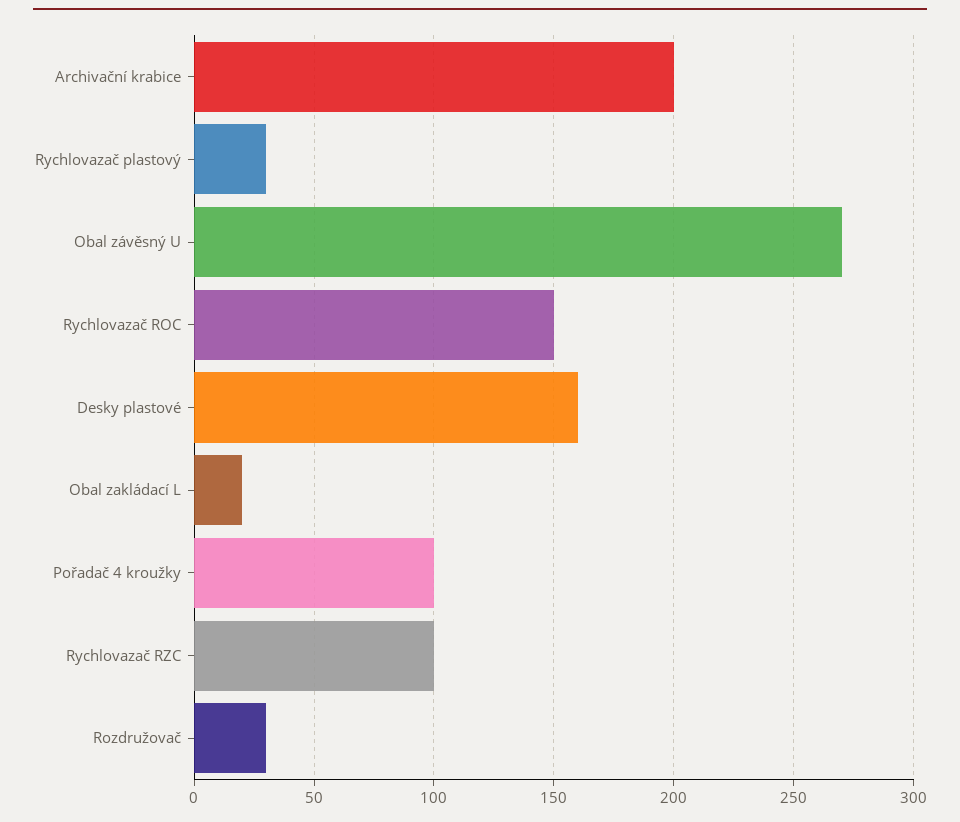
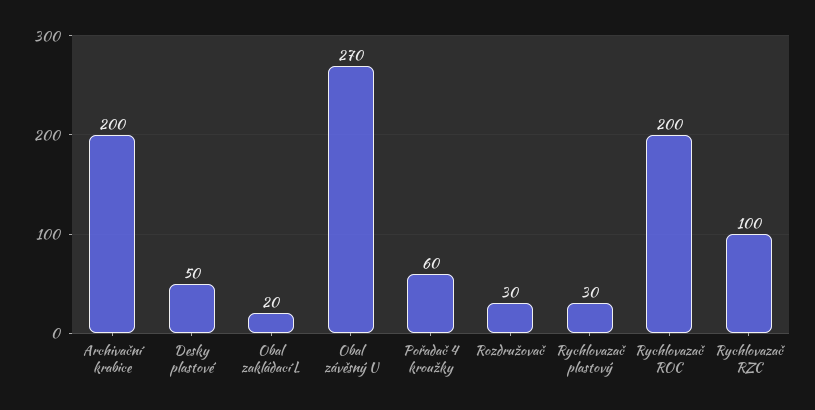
Rychlovazač ROC: 150 -> 200
Desky plastové: 160 -> 50
Pořadač 4 kroužky: 100 -> 60

